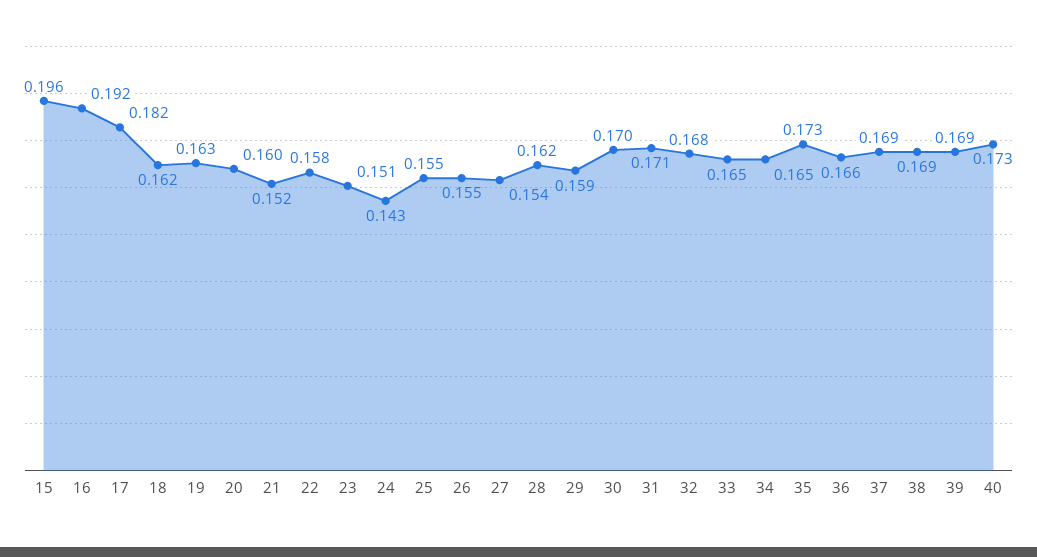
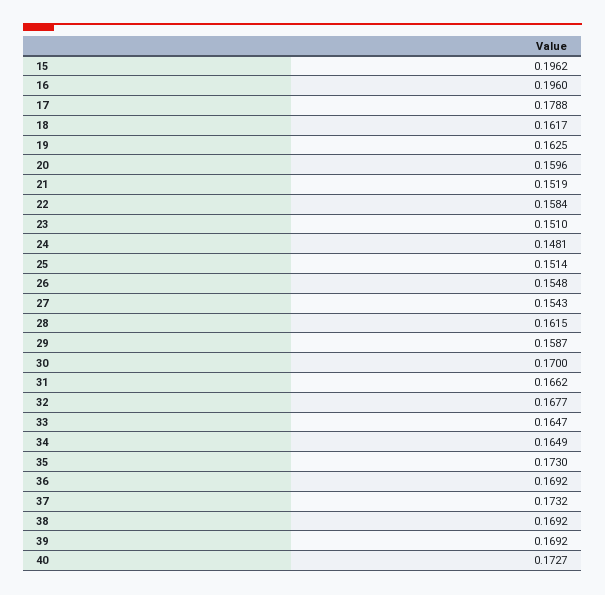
16: 0.192 -> 0.196
17: 0.182 -> 0.1788
24: 0.143 -> 0.1481
25: 0.155 -> 0.1514
31: 0.171 -> 0.1662
36: 0.166 -> 0.1692
37: 0.169 -> 0.1732

